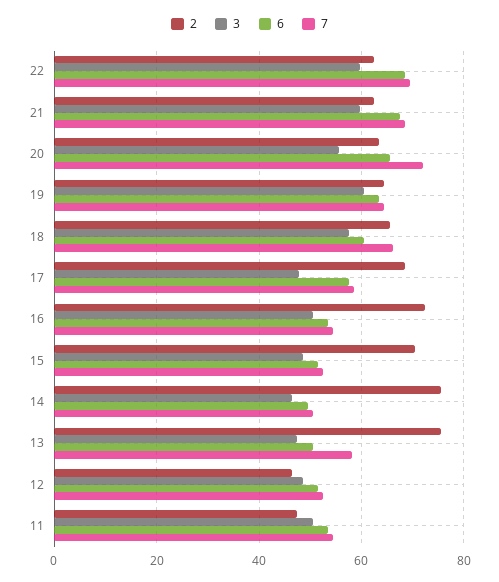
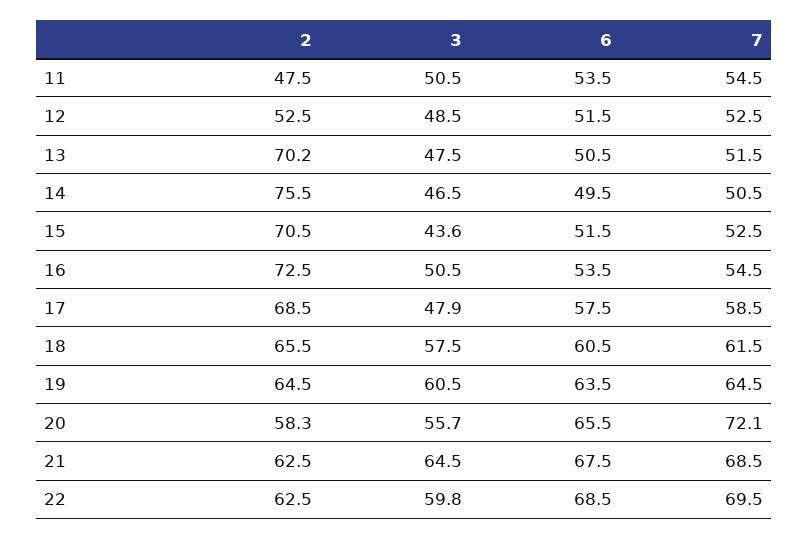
3, 21: 60 -> 64.5
2, 20: 64 -> 58.3
7, 18: 66 -> 61.5
3, 15: 48 -> 43.6
2, 13: 76 -> 70.2
7, 13: 58 -> 51.5
2, 12: 46 -> 52.5

